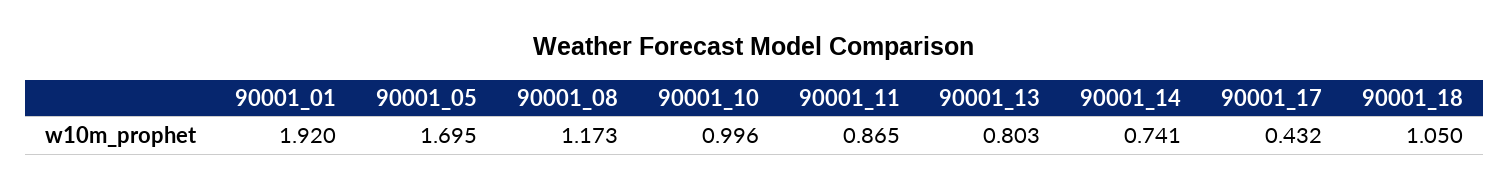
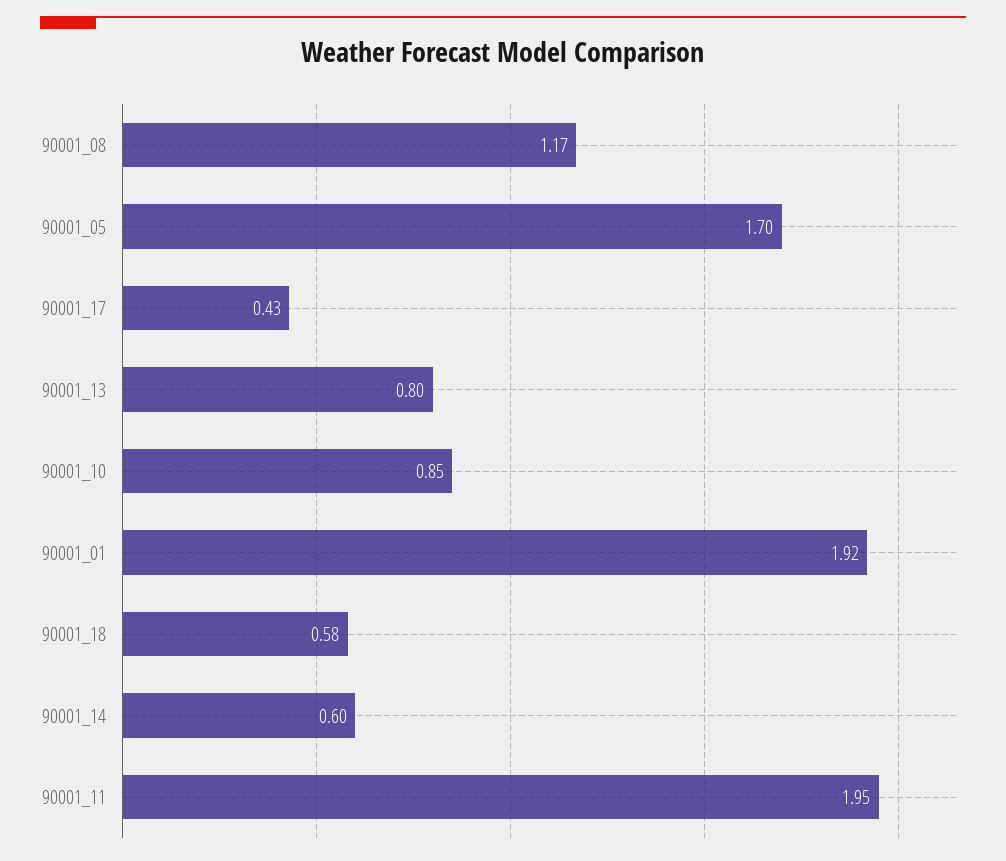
90001_10: 0.996 -> 0.85
90001_11: 0.865 -> 1.95
90001_14: 0.741 -> 0.6
90001_18: 1.05 -> 0.58

